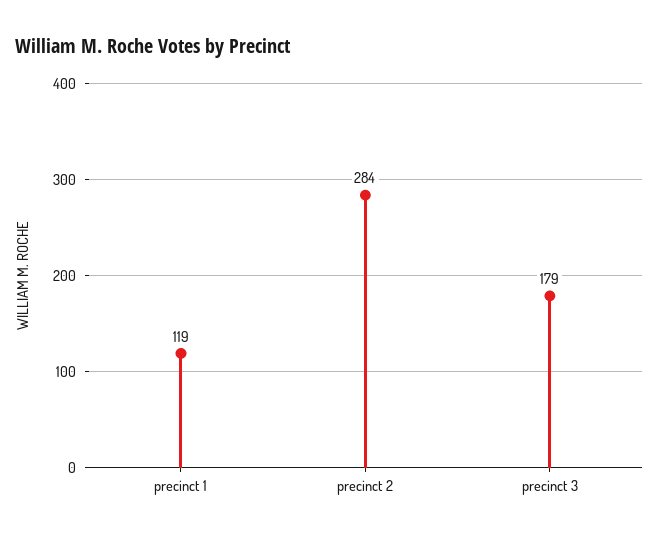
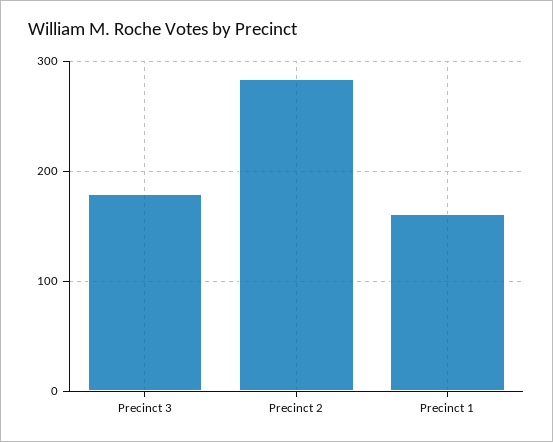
precinct 1: 119 -> 160

